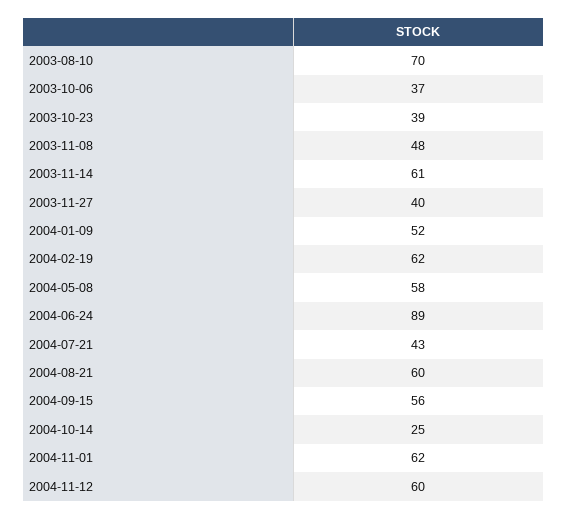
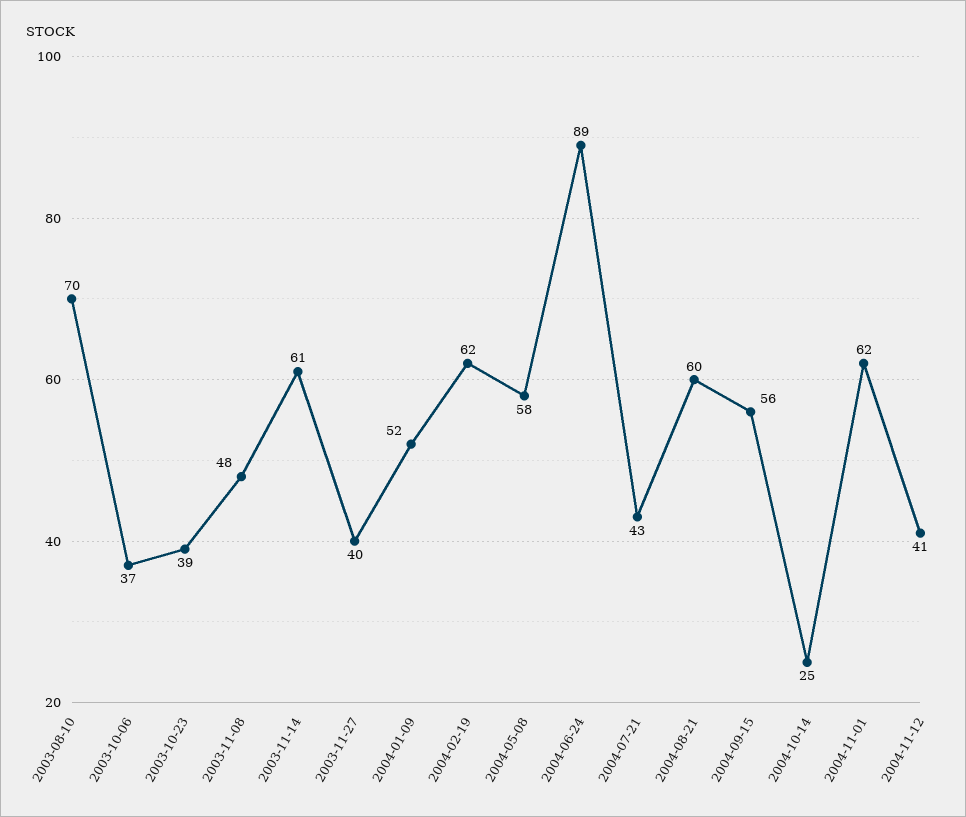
2004-11-12: 60 -> 41

